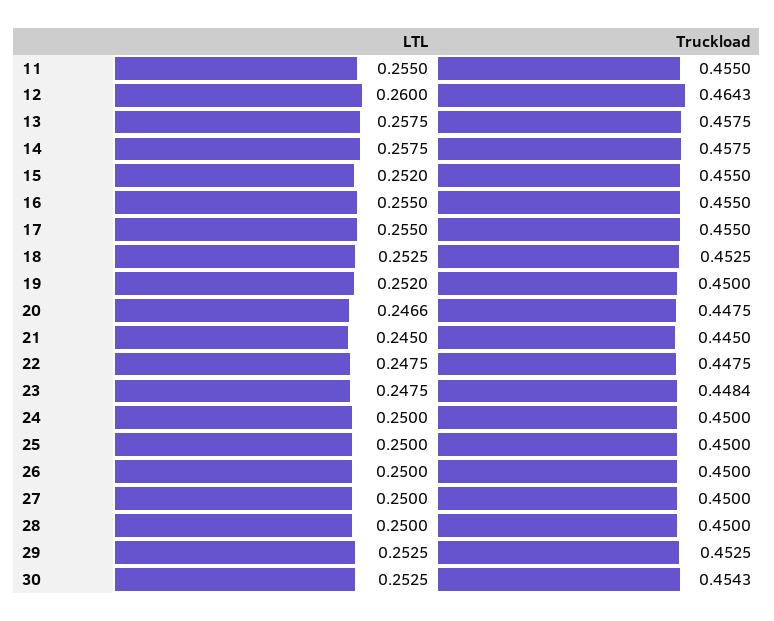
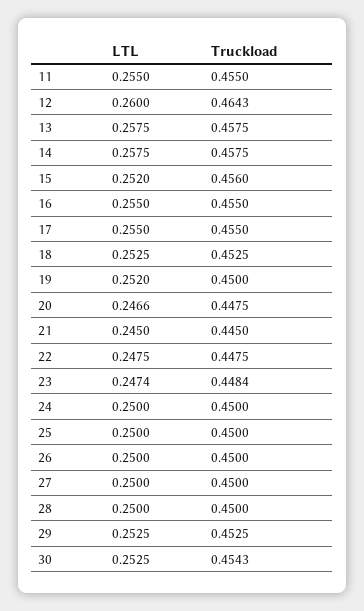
Truckload, 15: 0.455 -> 0.456
LTL, 23: 0.2475 -> 0.2474

